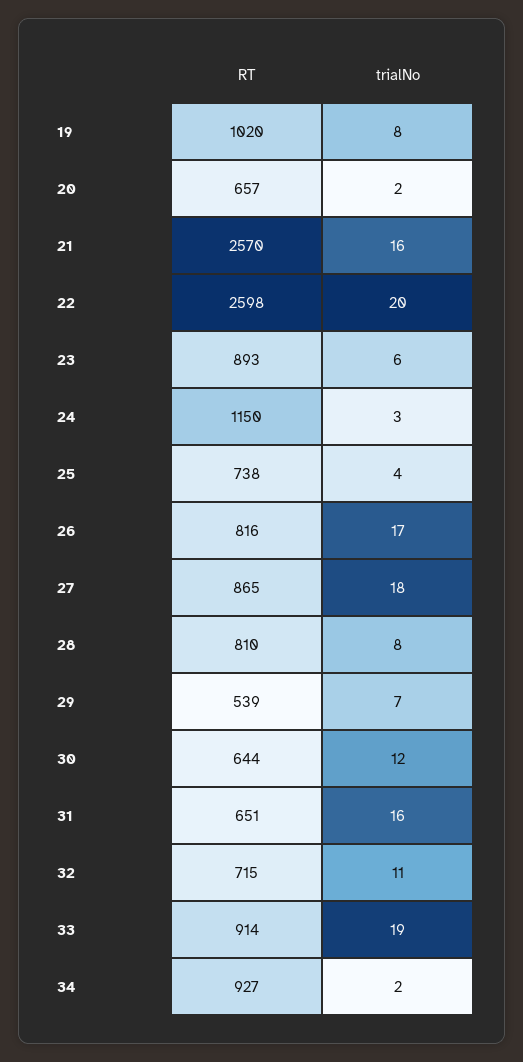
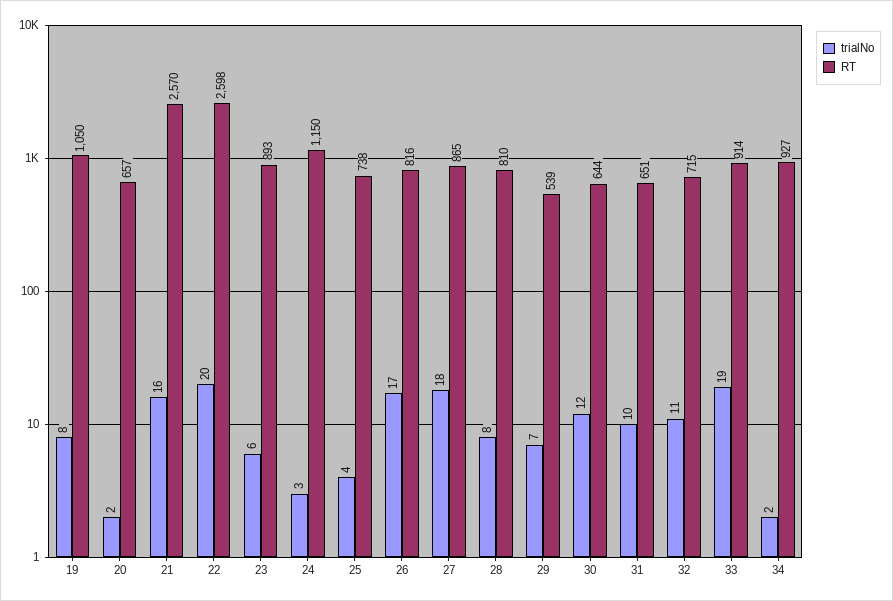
RT, 19: 1020 -> 1050
trialNo, 31: 16 -> 10

